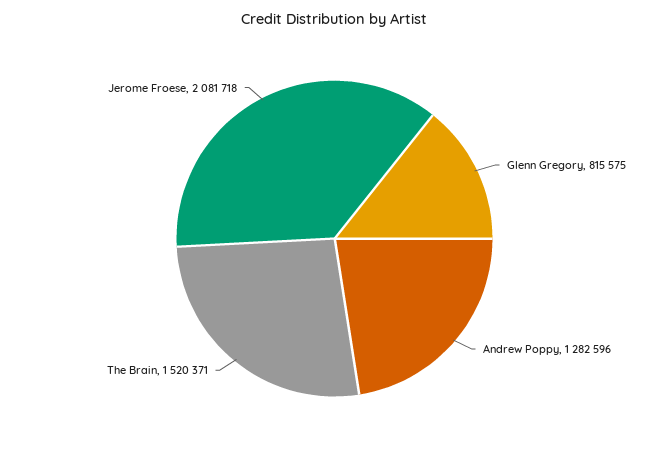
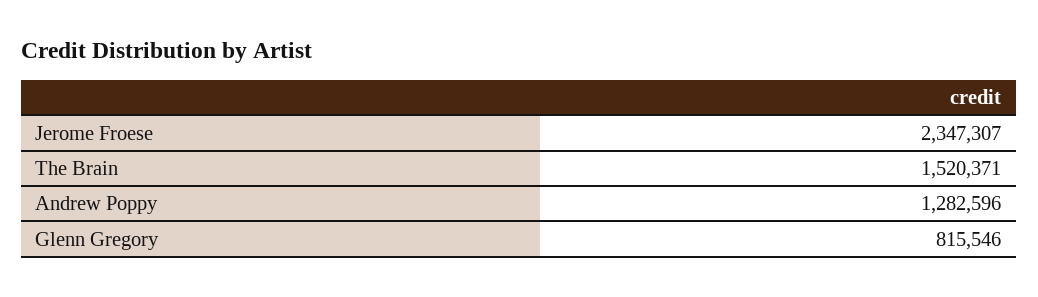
Glenn Gregory: 815575 -> 815546
Jerome Froese: 2081718 -> 2347307

